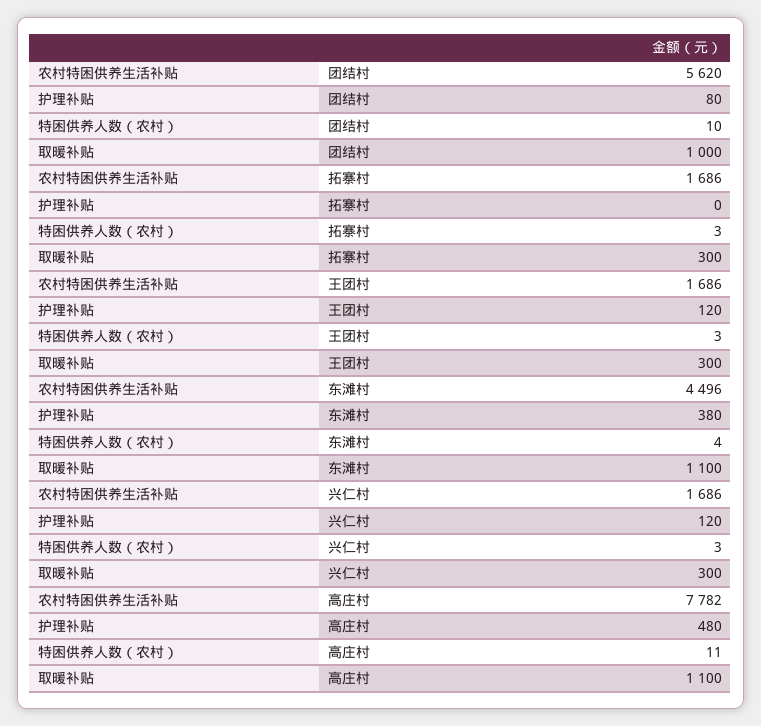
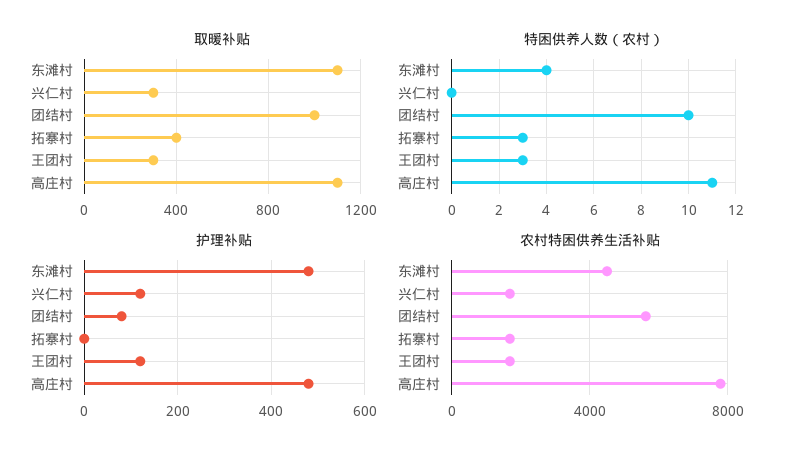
取暖补贴, 拓寨村: 300 -> 400
护理补贴, 东滩村: 380 -> 480
特困供养人数（农村）, 兴仁村: 3 -> 0

